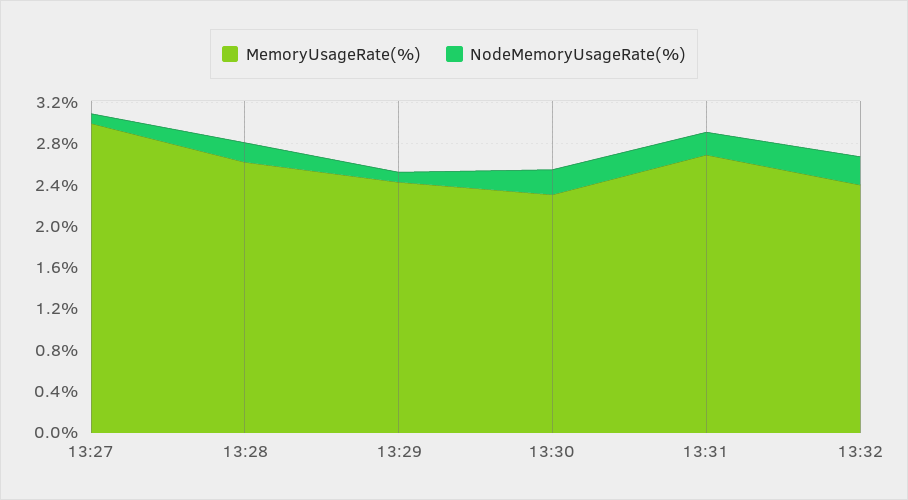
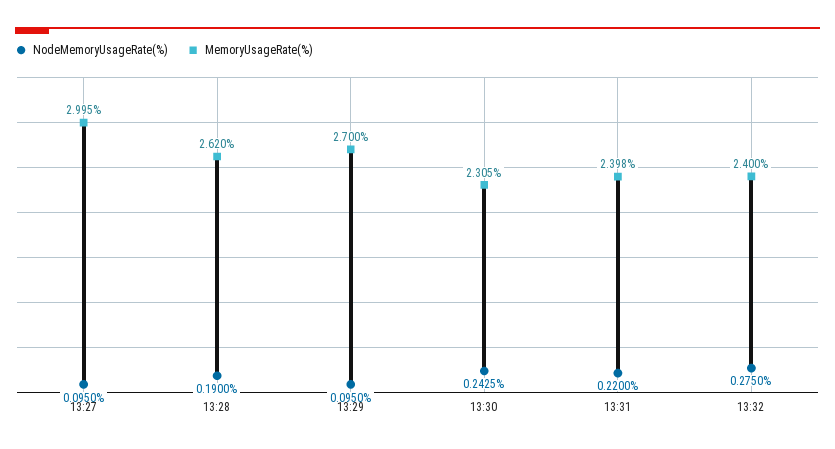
MemoryUsageRate(%), 13:29: 2.4 -> 2.7
MemoryUsageRate(%), 13:31: 2.7 -> 2.398

